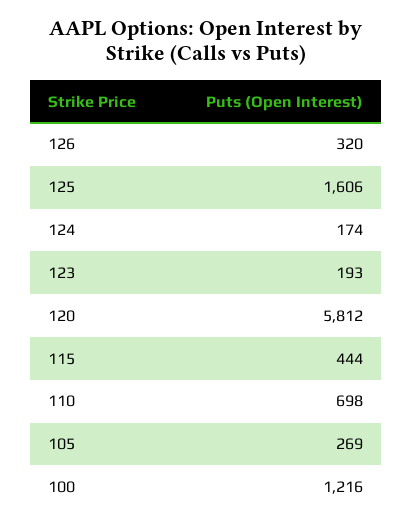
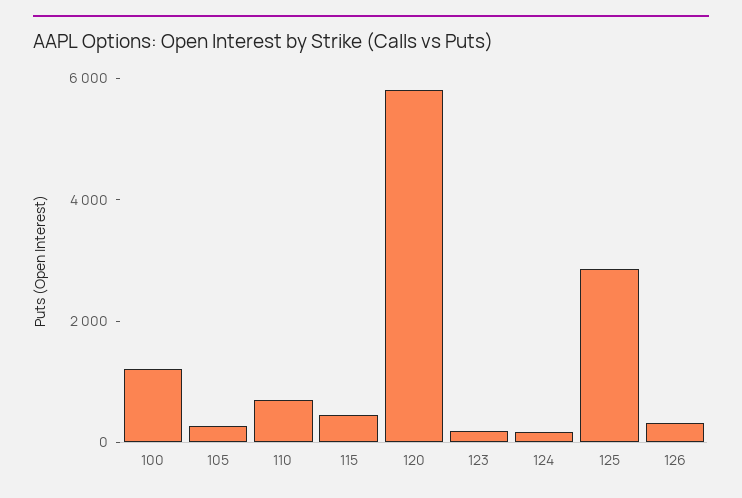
125: 1606 -> 3000

